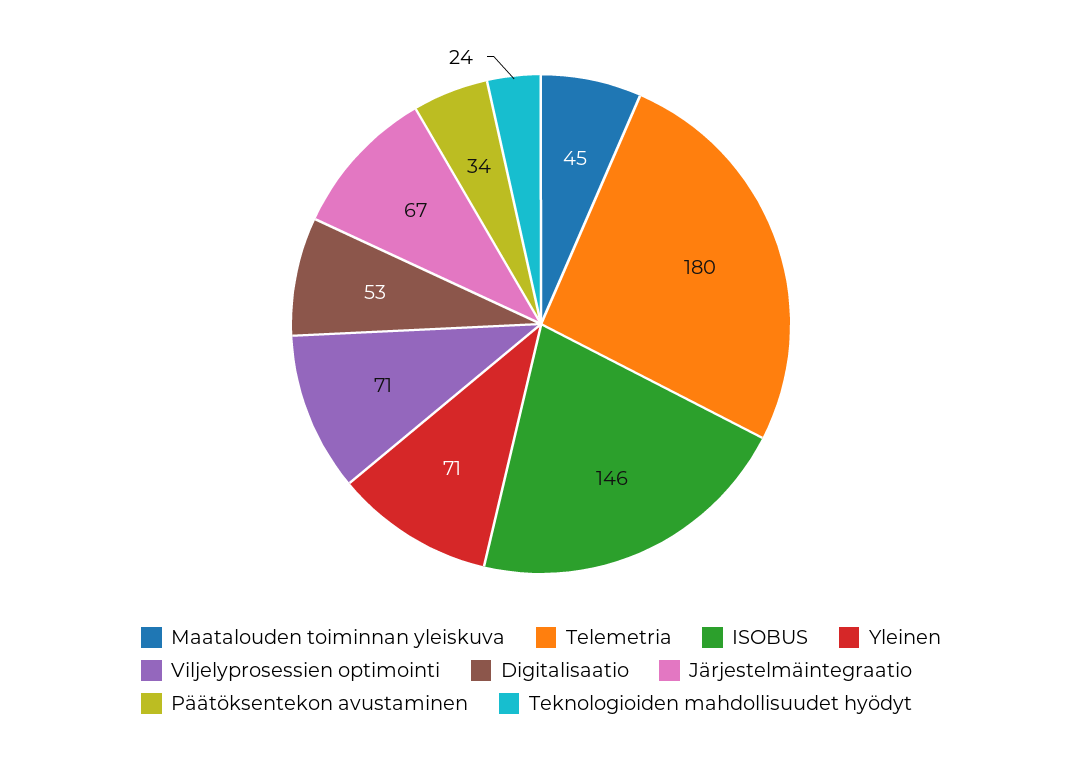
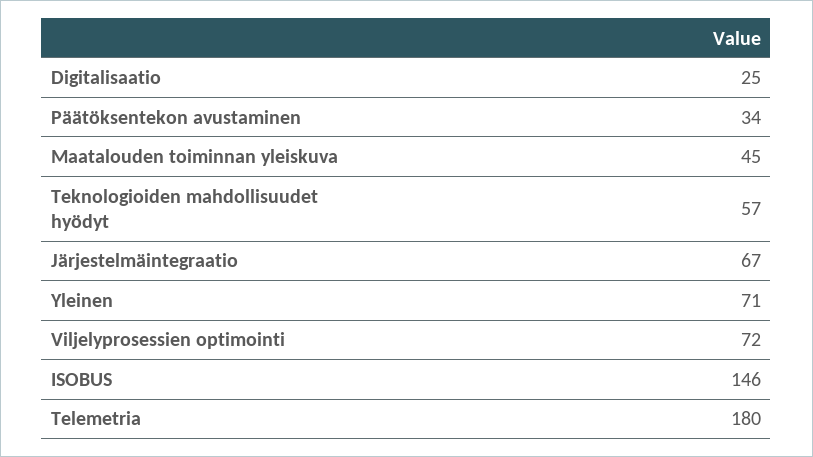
Viljelyprosessien optimointi: 71 -> 72
Digitalisaatio: 53 -> 25
Teknologioiden mahdollisuudet hyödyt: 24 -> 57

